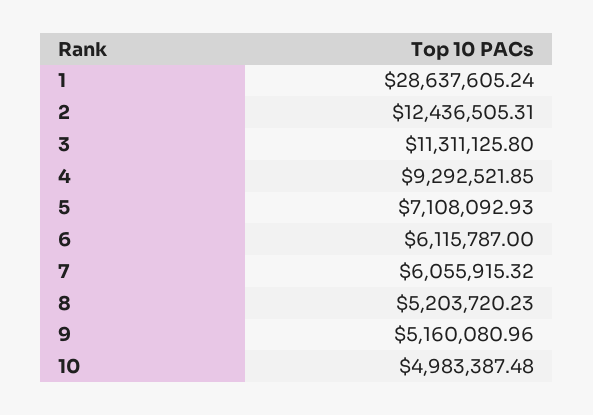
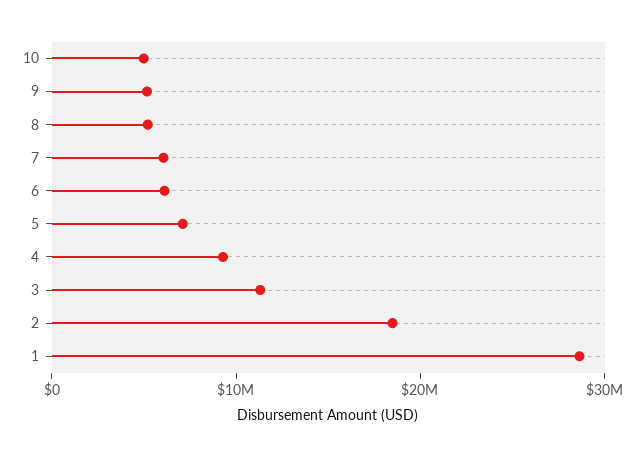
2: 12436505.31 -> 18000000

